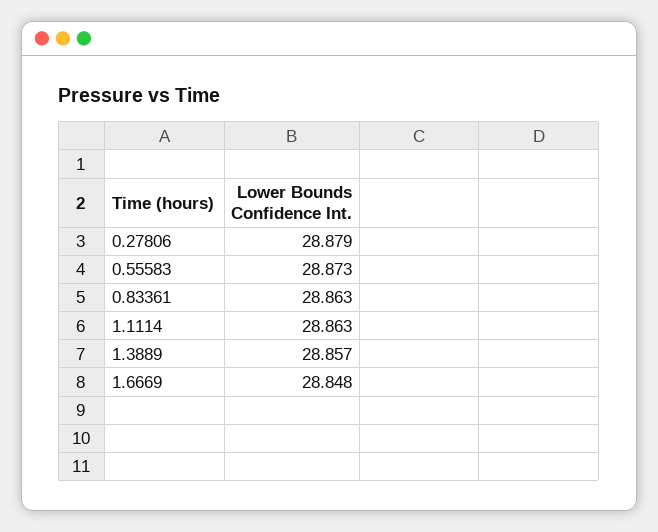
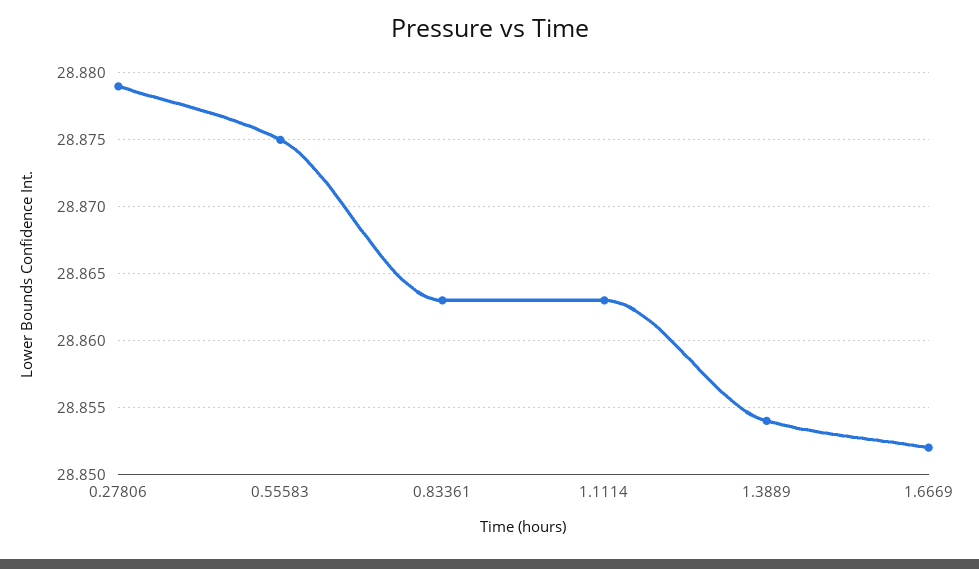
0.55583: 28.873 -> 28.875
1.3889: 28.857 -> 28.854
1.6669: 28.848 -> 28.852

